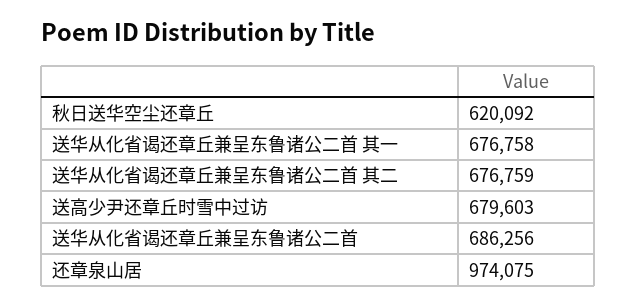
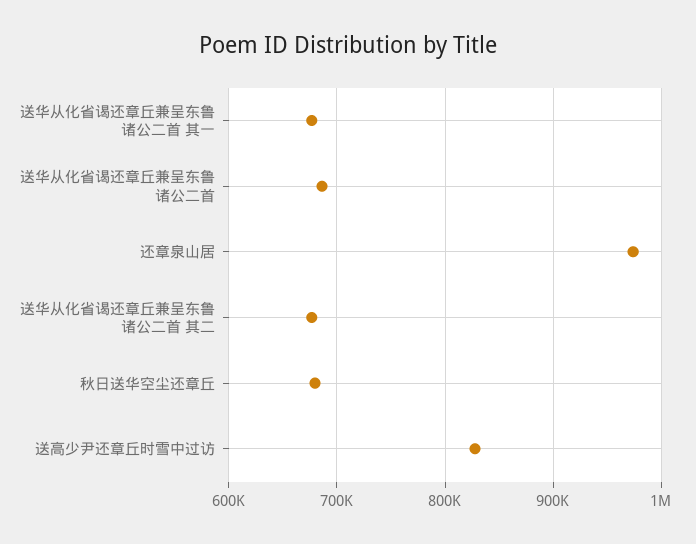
秋日送华空尘还章丘: 620092 -> 680000
送高少尹还章丘时雪中过访: 679603 -> 830000

